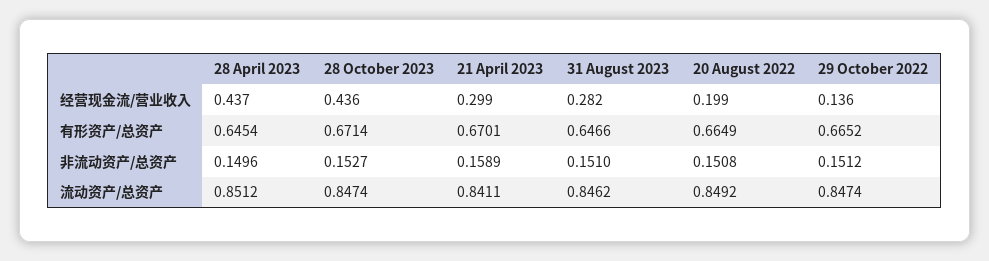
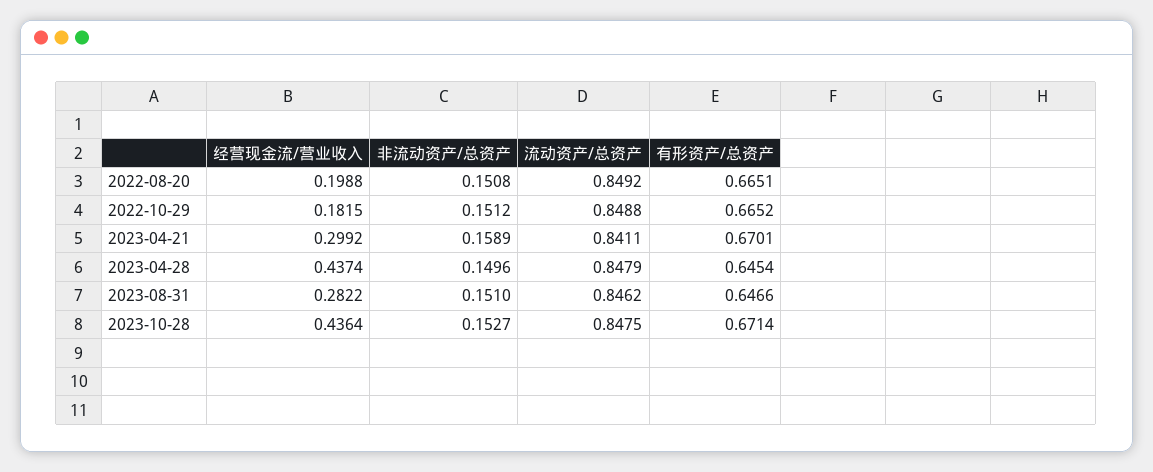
29 October 2022, 经营现金流/营业收入: 0.136 -> 0.1815
20 August 2022, 有形资产/总资产: 0.6649 -> 0.6651
28 April 2023, 流动资产/总资产: 0.8512 -> 0.8479
28 October 2023, 流动资产/总资产: 0.8474 -> 0.8475
29 October 2022, 流动资产/总资产: 0.8474 -> 0.8488

